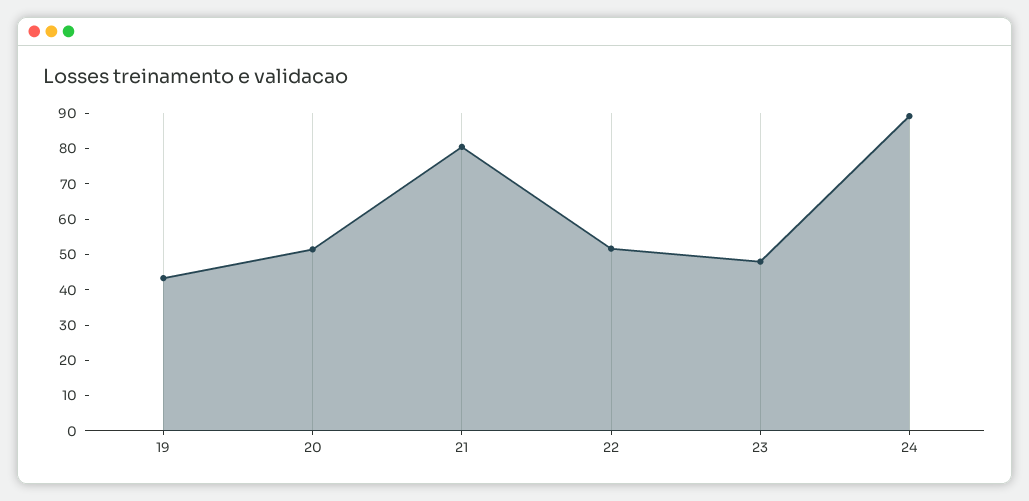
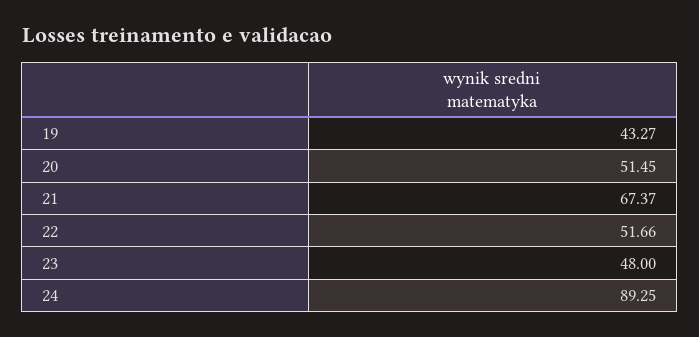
21: 80 -> 67.37

